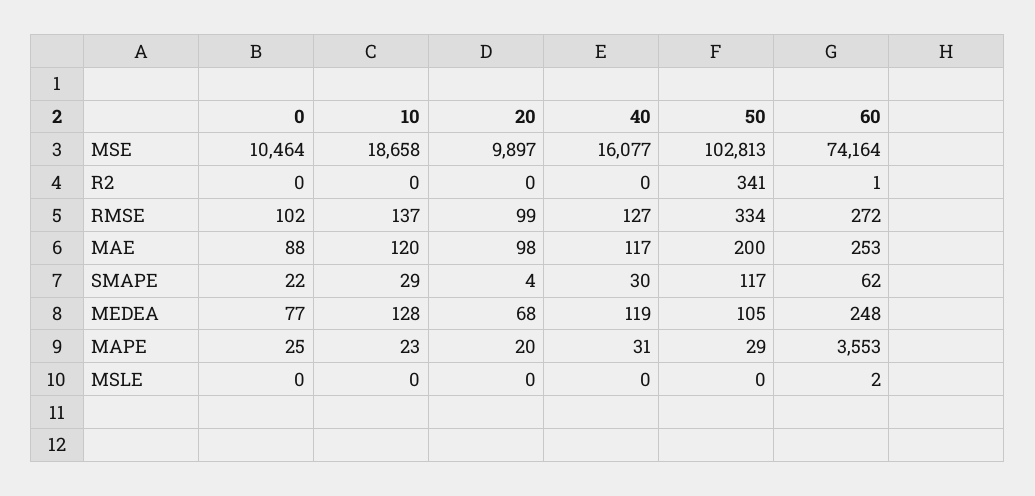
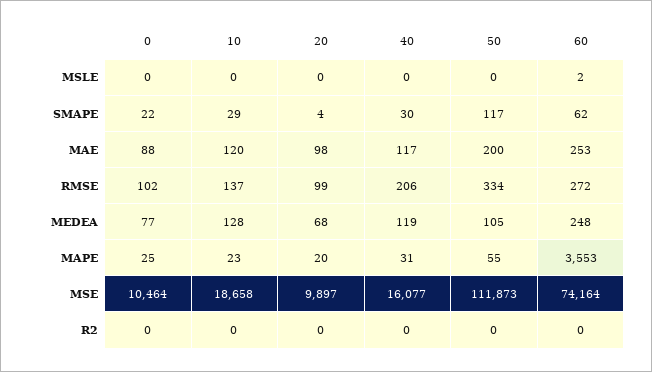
50, MSE: 102813 -> 111873
50, R2: 341 -> 0
60, R2: 1 -> 0
40, RMSE: 127 -> 206
50, MAPE: 29 -> 55

